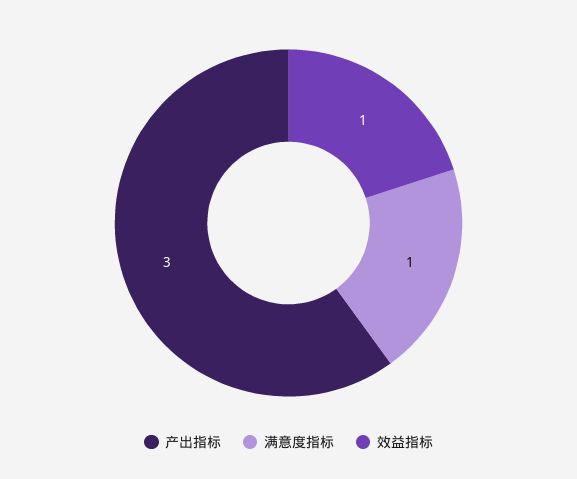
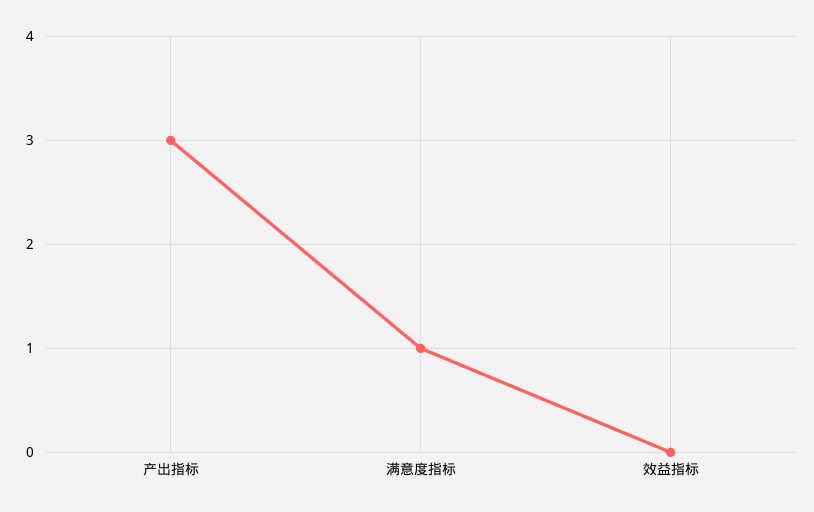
效益指标: 1 -> 0

